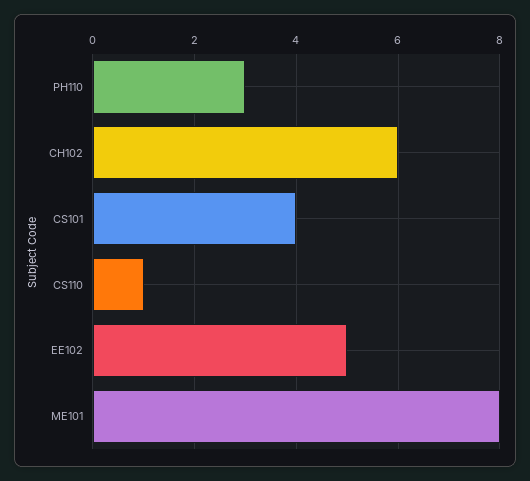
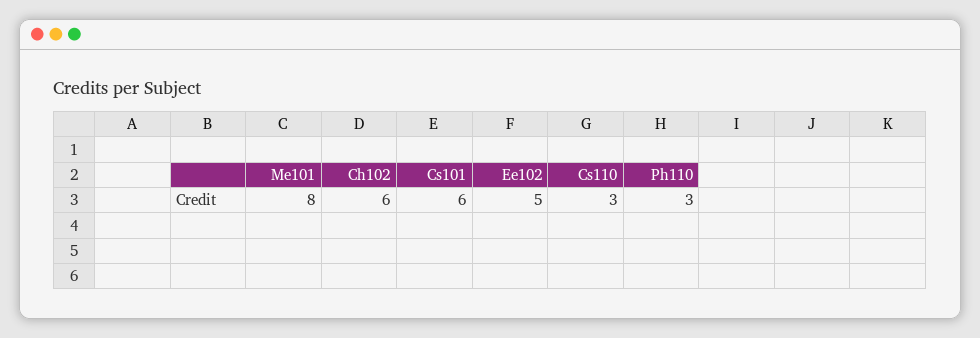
CS101: 4 -> 6
CS110: 1 -> 3

